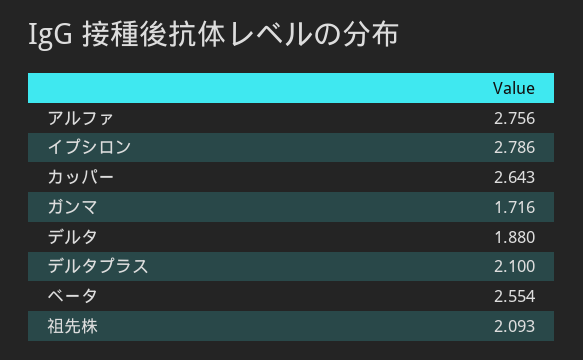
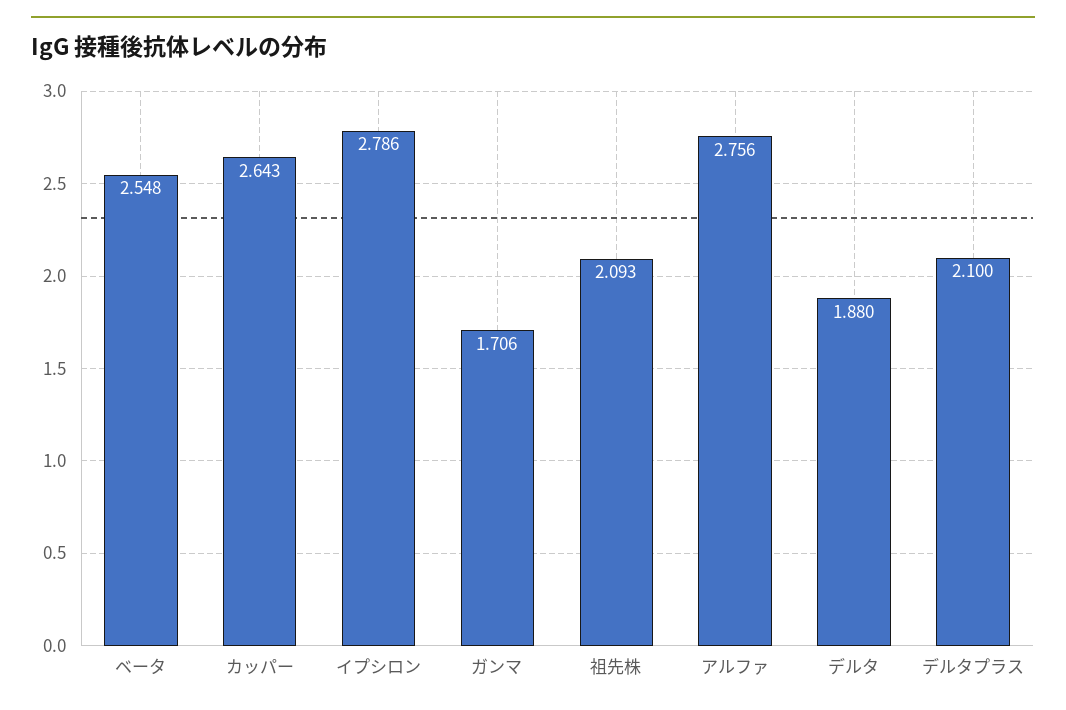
ガンマ: 1.716 -> 1.706
ベータ: 2.554 -> 2.548

